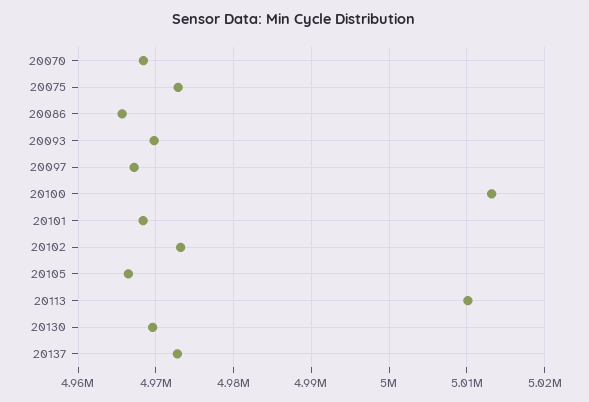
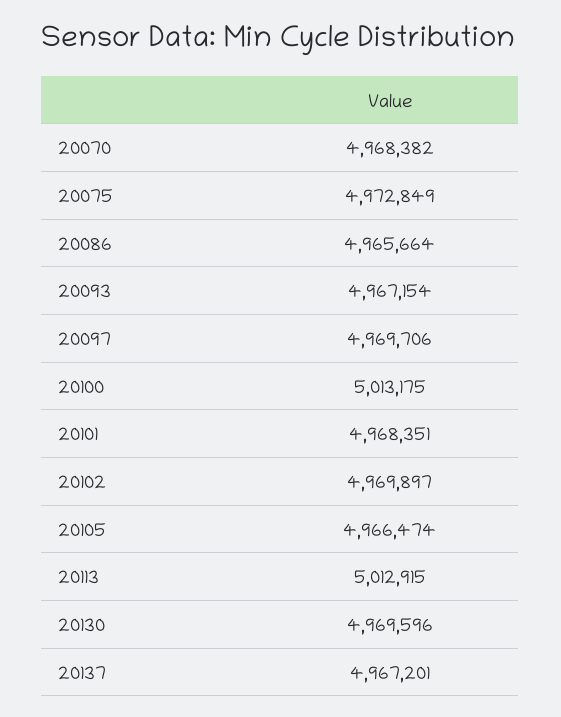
20093: 4970000 -> 4967154
20097: 4967000 -> 4969706
20102: 4973000 -> 4969897
20113: 5010000 -> 5012915
20137: 4973000 -> 4967201

